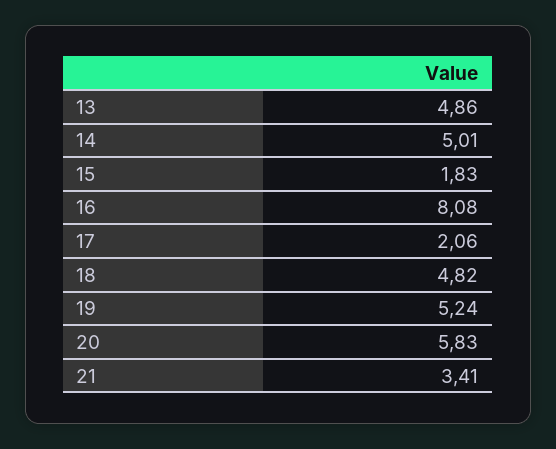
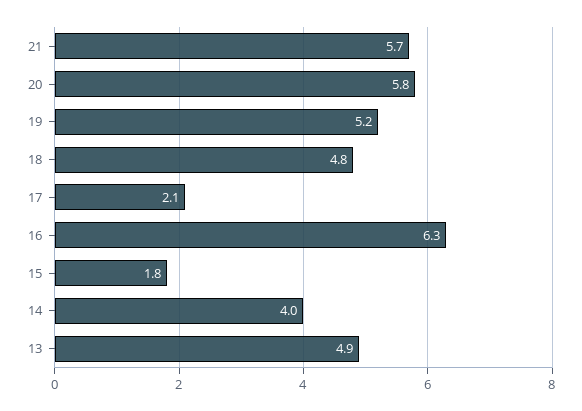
14: 5.01 -> 4
16: 8.08 -> 6.3
21: 3.41 -> 5.7

